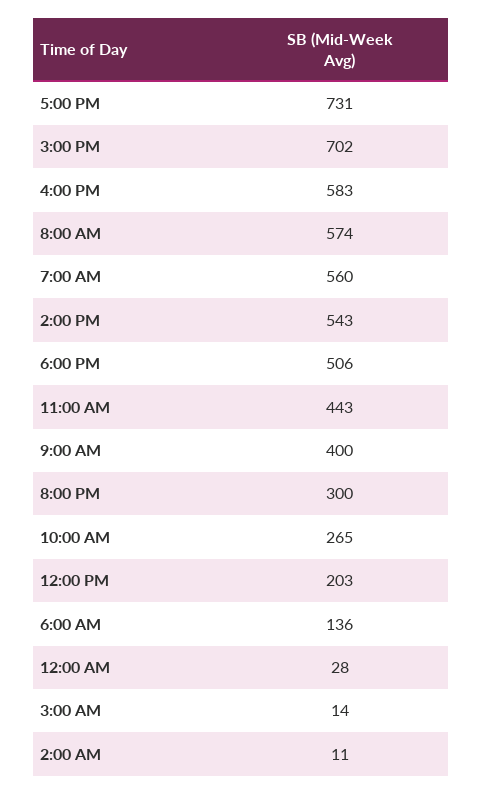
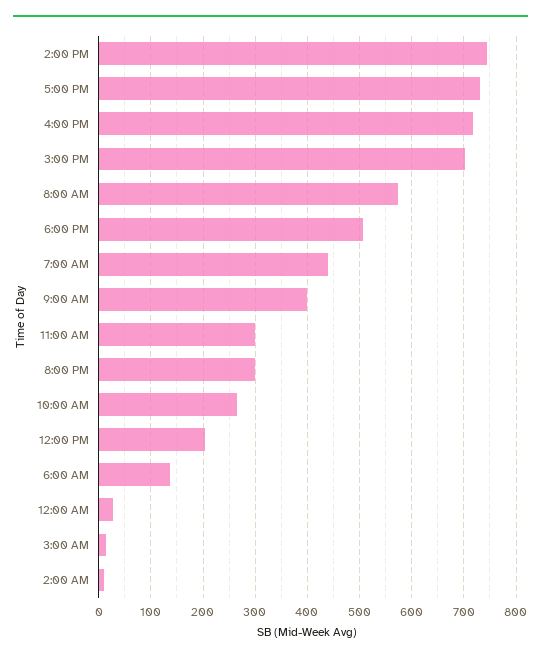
4:00 PM: 583 -> 720
7:00 AM: 560 -> 440
2:00 PM: 543 -> 740
11:00 AM: 443 -> 300

